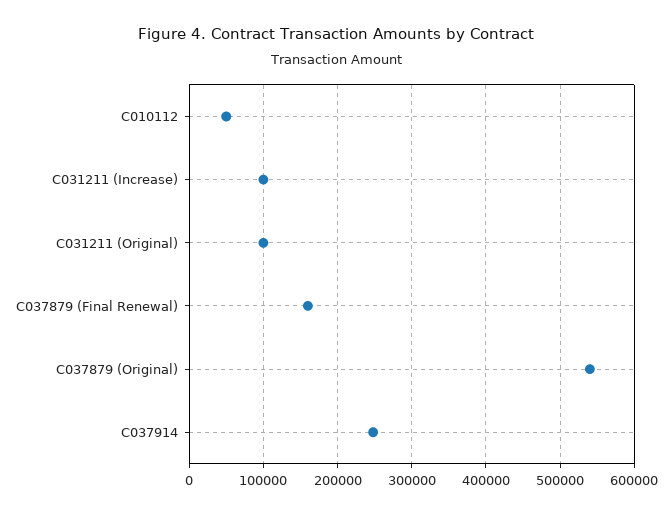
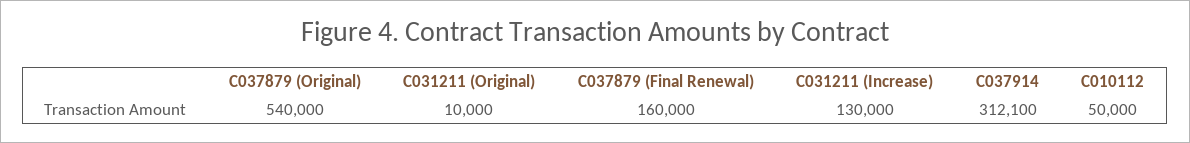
C031211 (Increase): 100000 -> 130000
C031211 (Original): 100000 -> 10000
C037914: 250000 -> 312100

